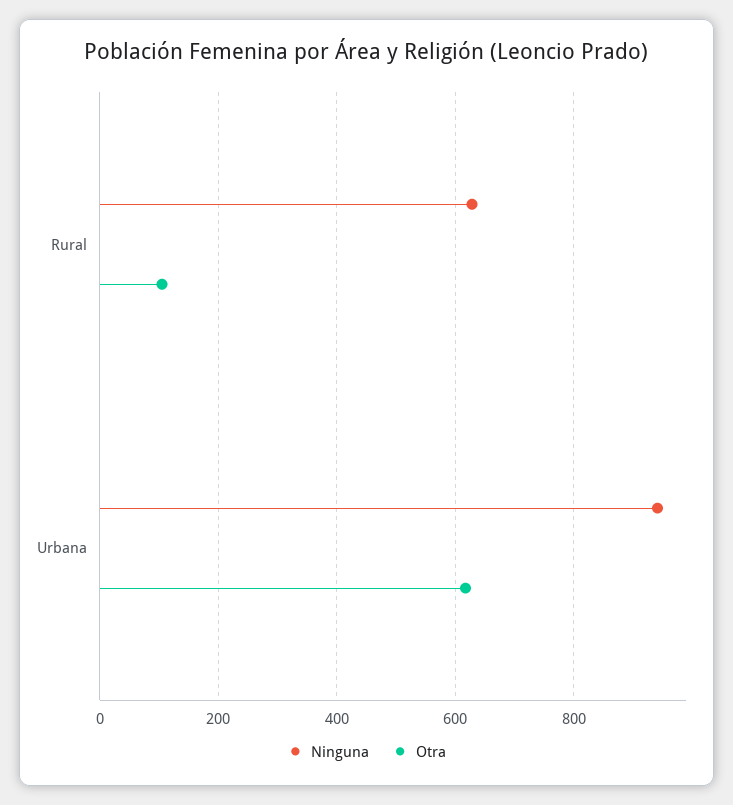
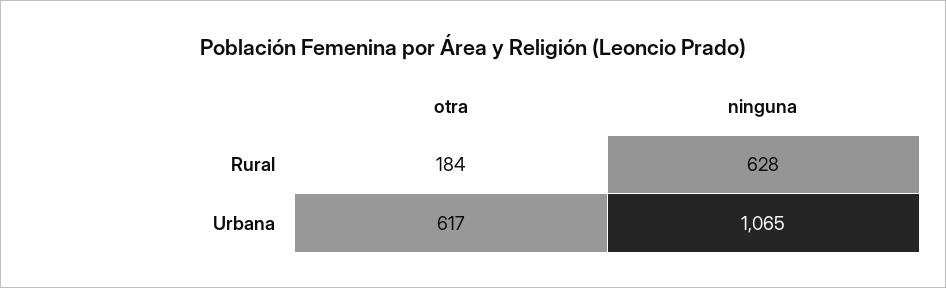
Otra, Rural: 100 -> 184
Ninguna, Urbana: 940 -> 1065

